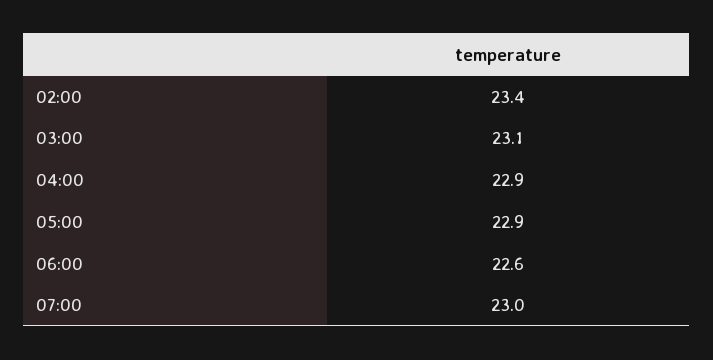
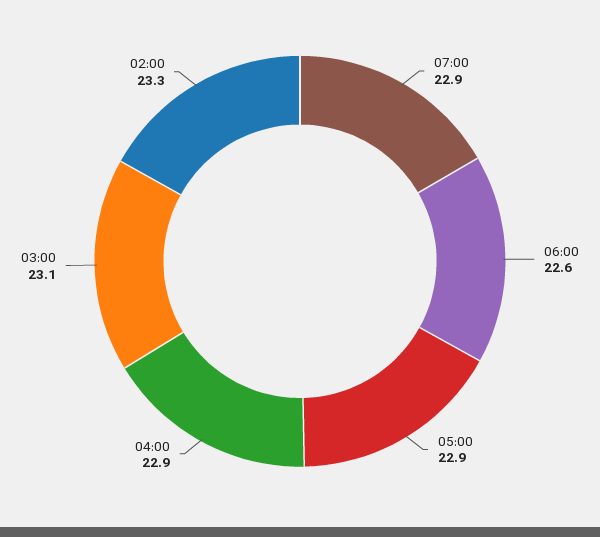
02:00: 23.4 -> 23.3
07:00: 23 -> 22.9

